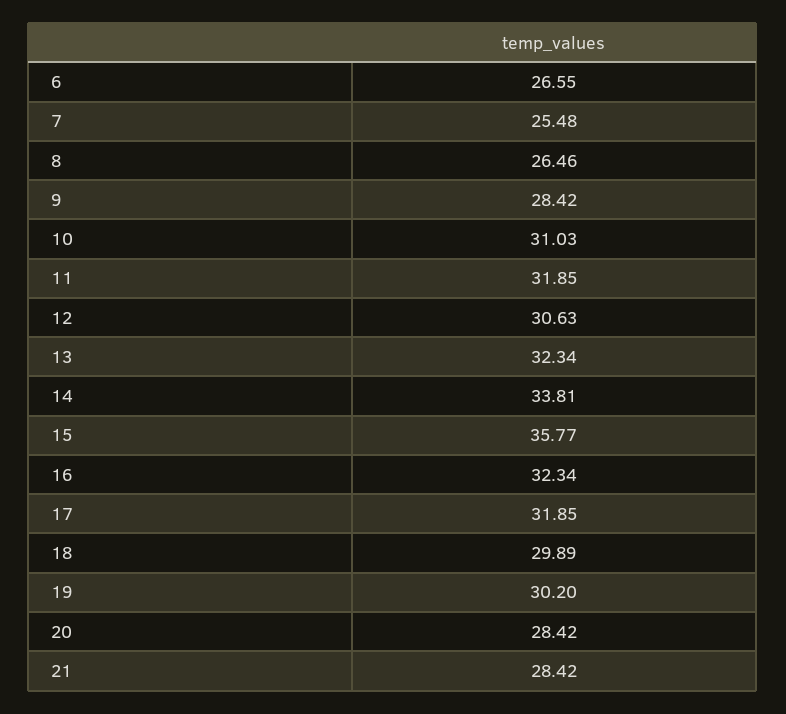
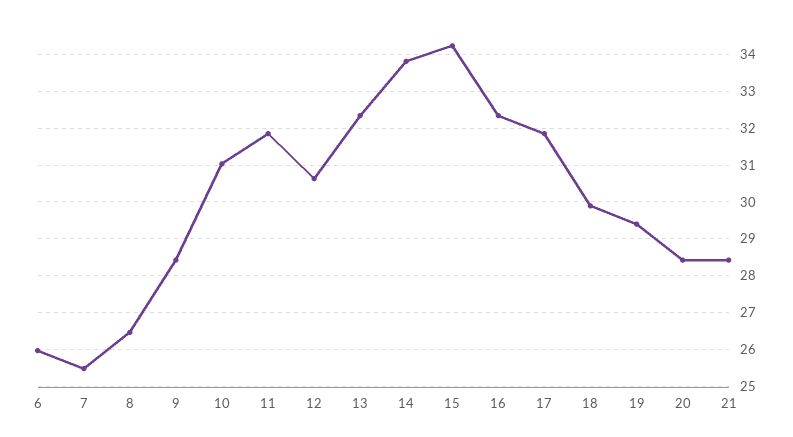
6: 26.55 -> 26
15: 35.77 -> 34.2
19: 30.2 -> 29.4

